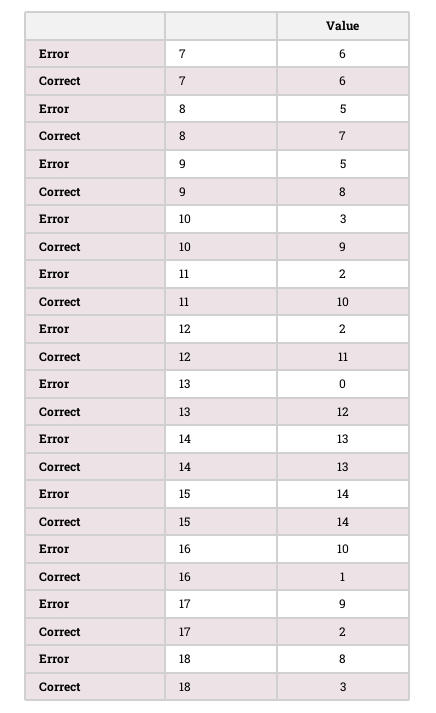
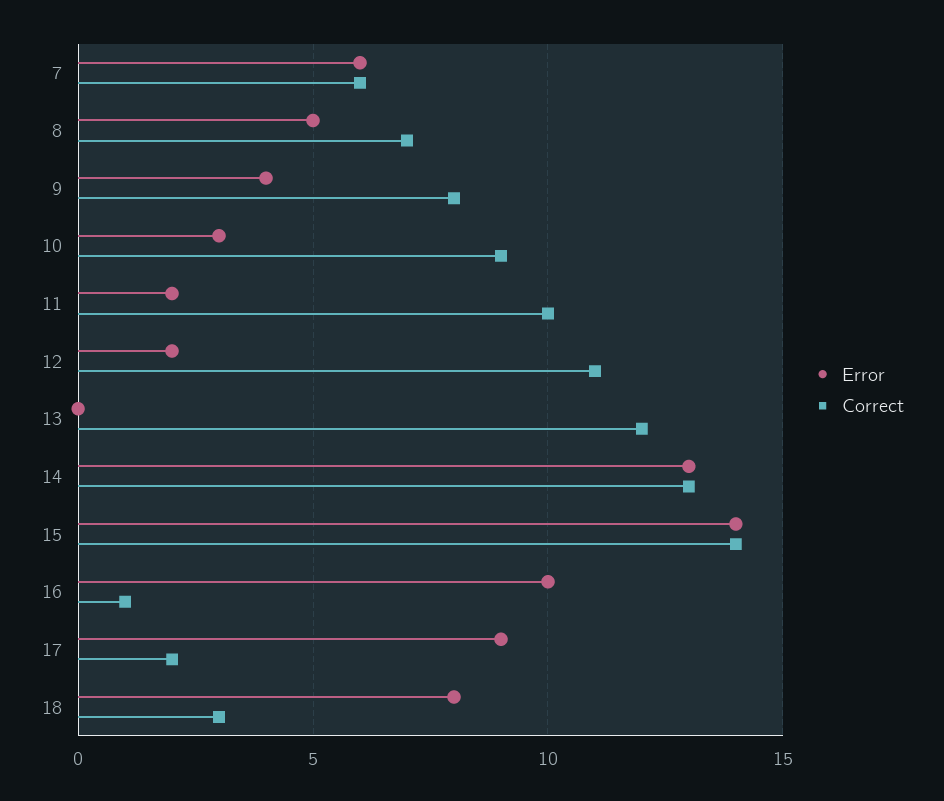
Error, 9: 5 -> 4

